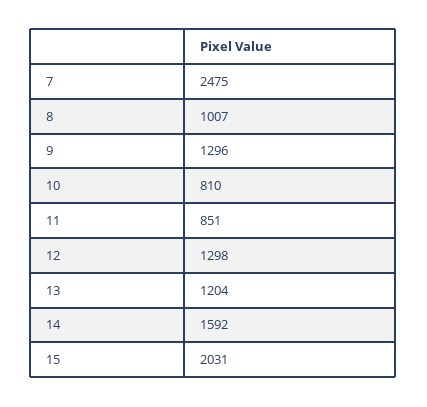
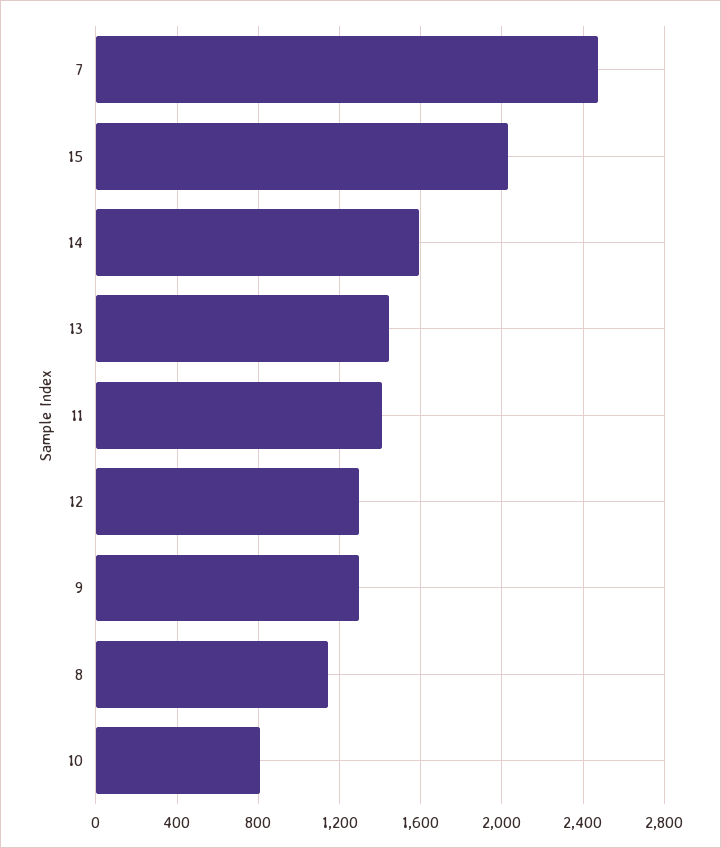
8: 1007 -> 1150
11: 851 -> 1400
13: 1204 -> 1450

